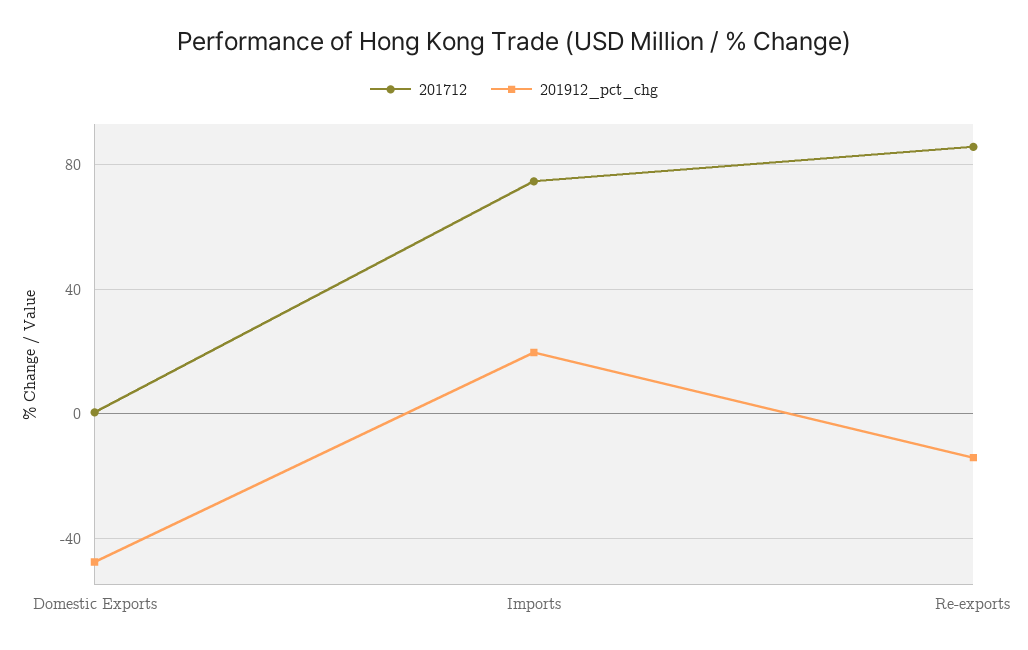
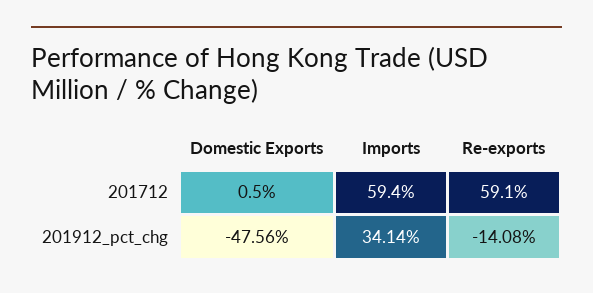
201712, Imports: 75 -> 59.4
201912_pct_chg, Imports: 20 -> 34.14
201712, Re-exports: 85 -> 59.1

